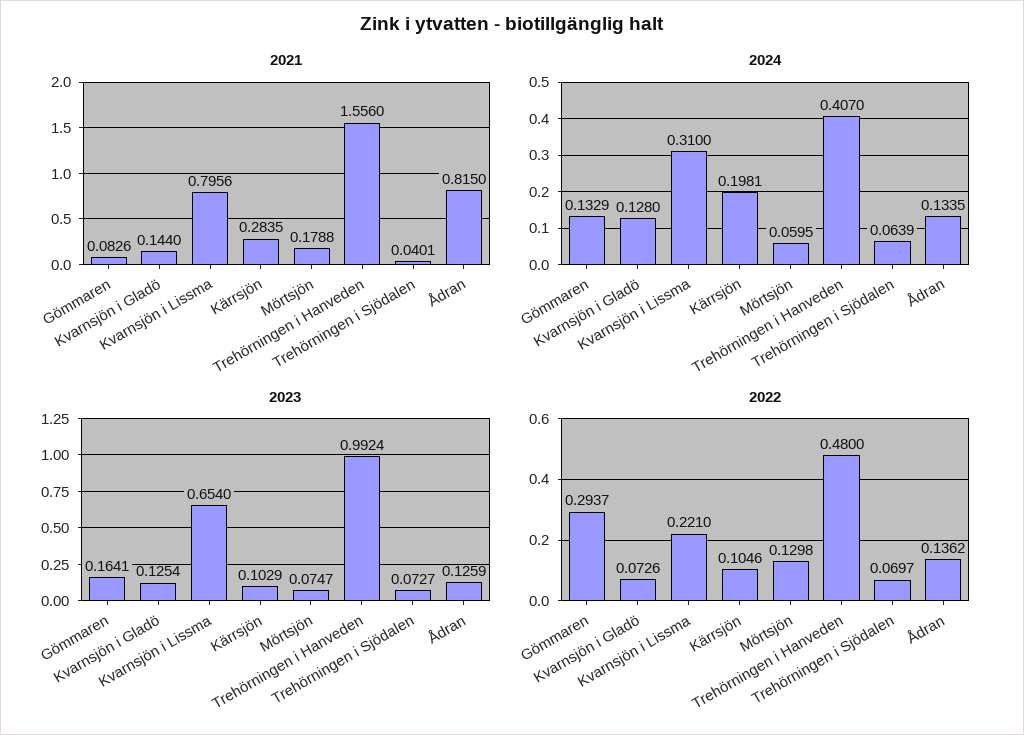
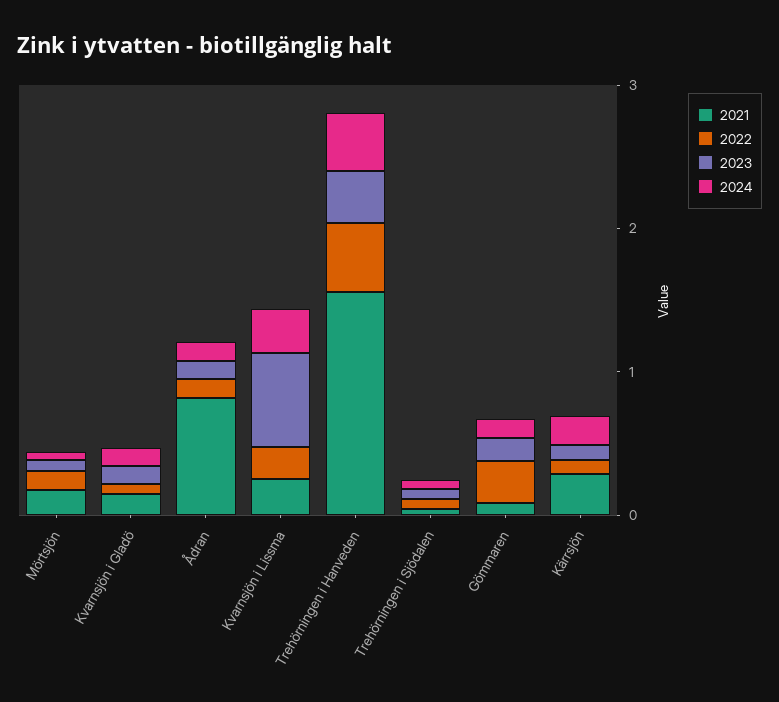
2021, Kvarnsjön i Lissma: 0.7956 -> 0.2
2023, Trehörningen i Hanveden: 0.9924 -> 0.4

